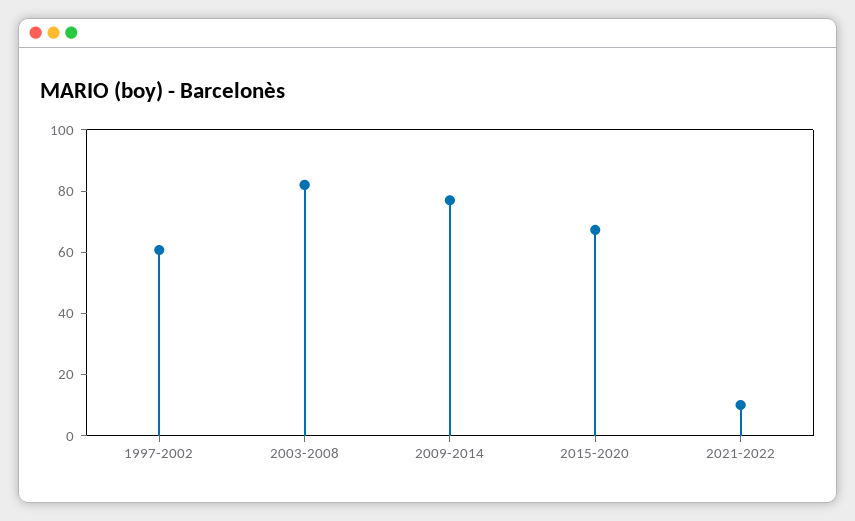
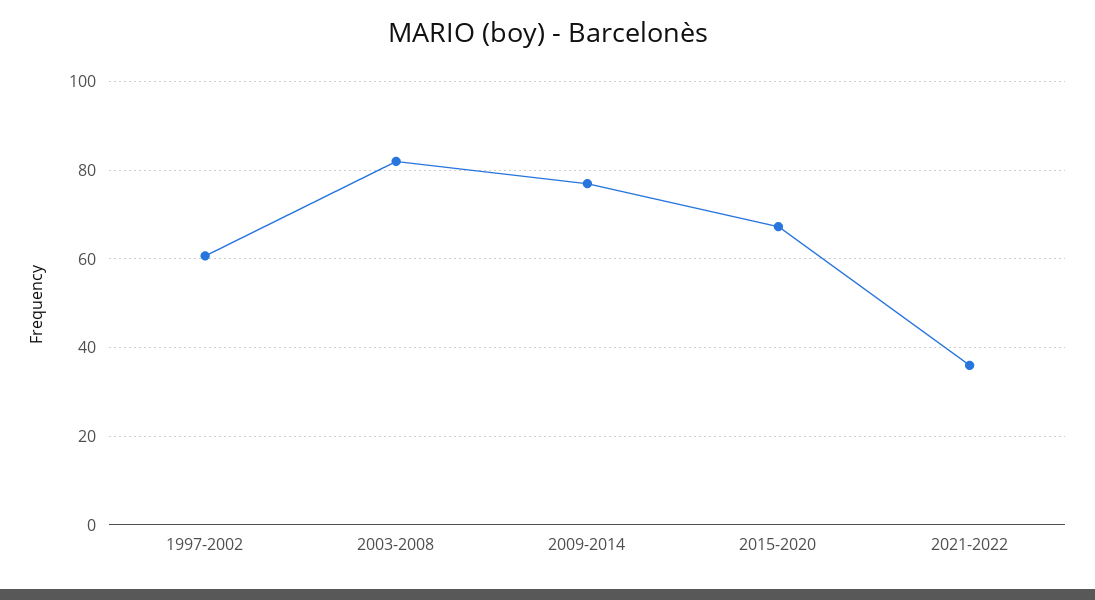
2021-2022: 10 -> 36

